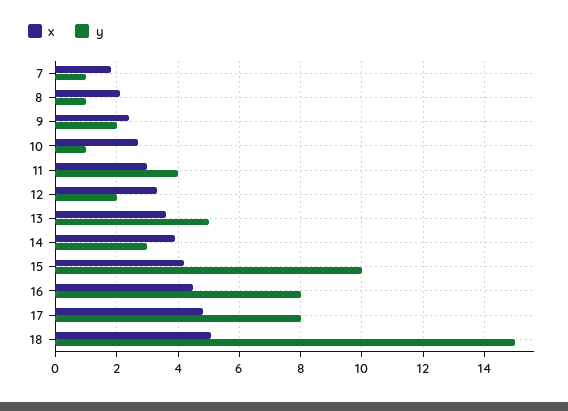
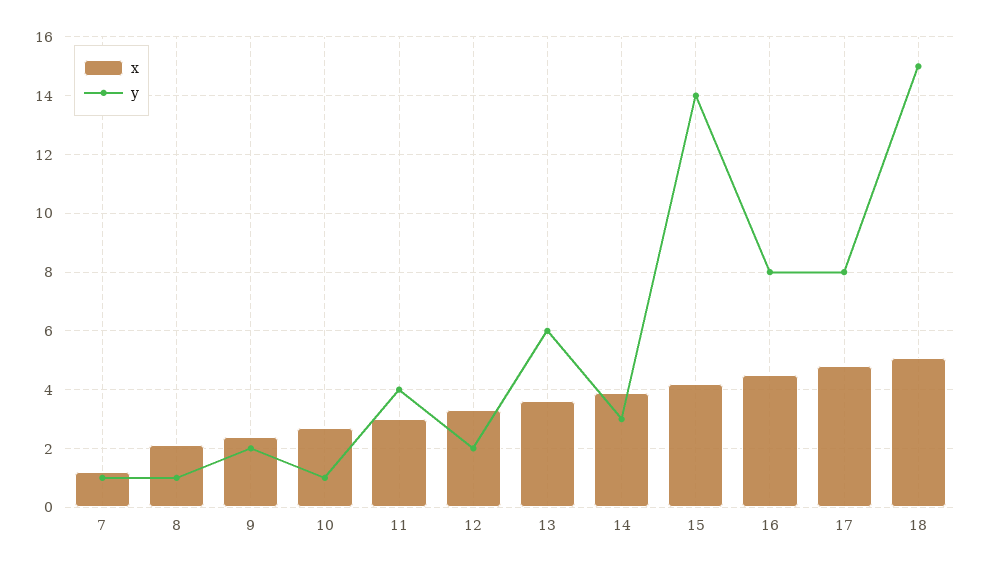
x, 7: 1.8 -> 1.25
y, 13: 5 -> 6
y, 15: 10 -> 14

